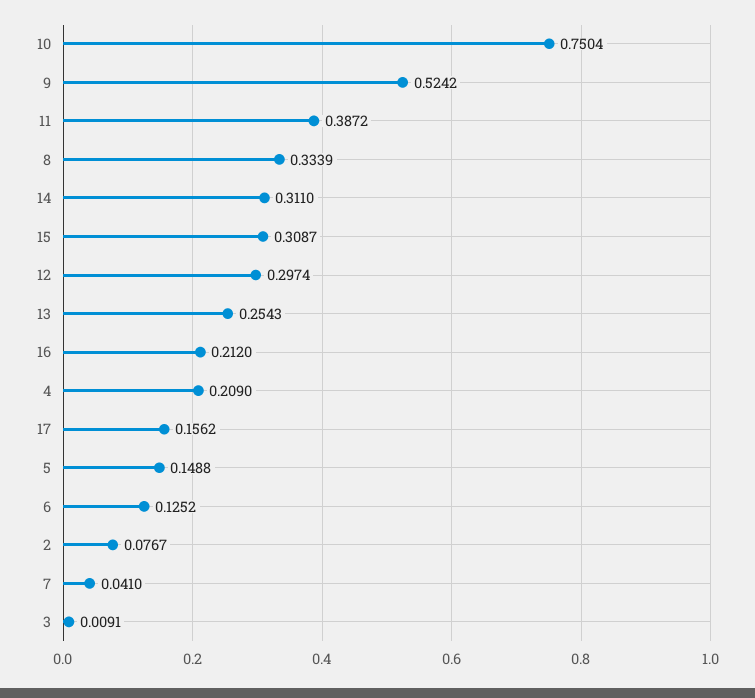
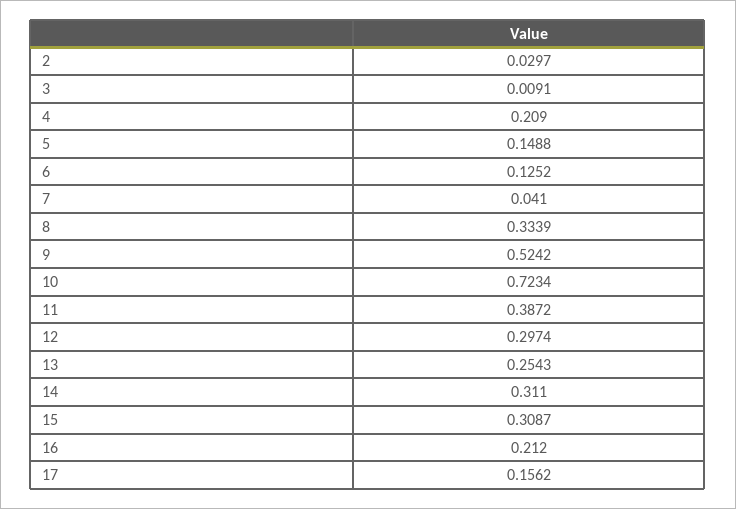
10: 0.7504 -> 0.7234
2: 0.0767 -> 0.0297

